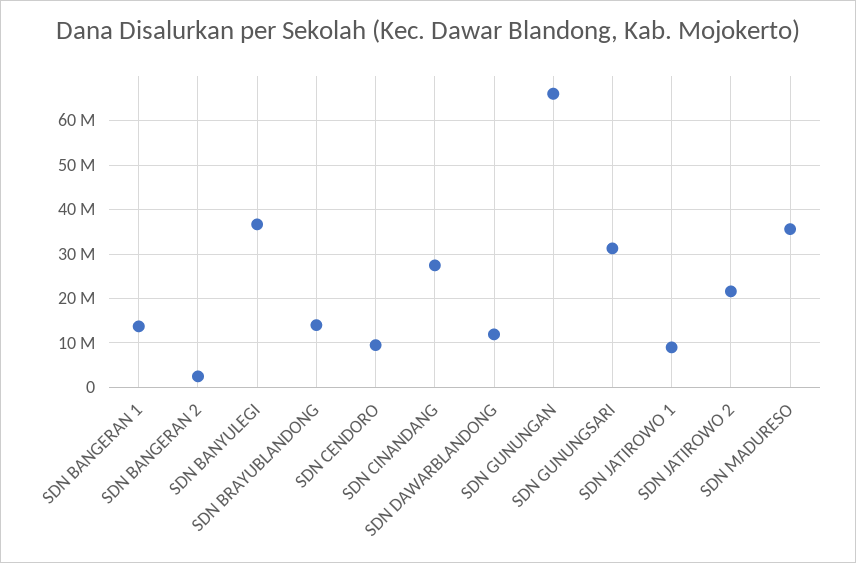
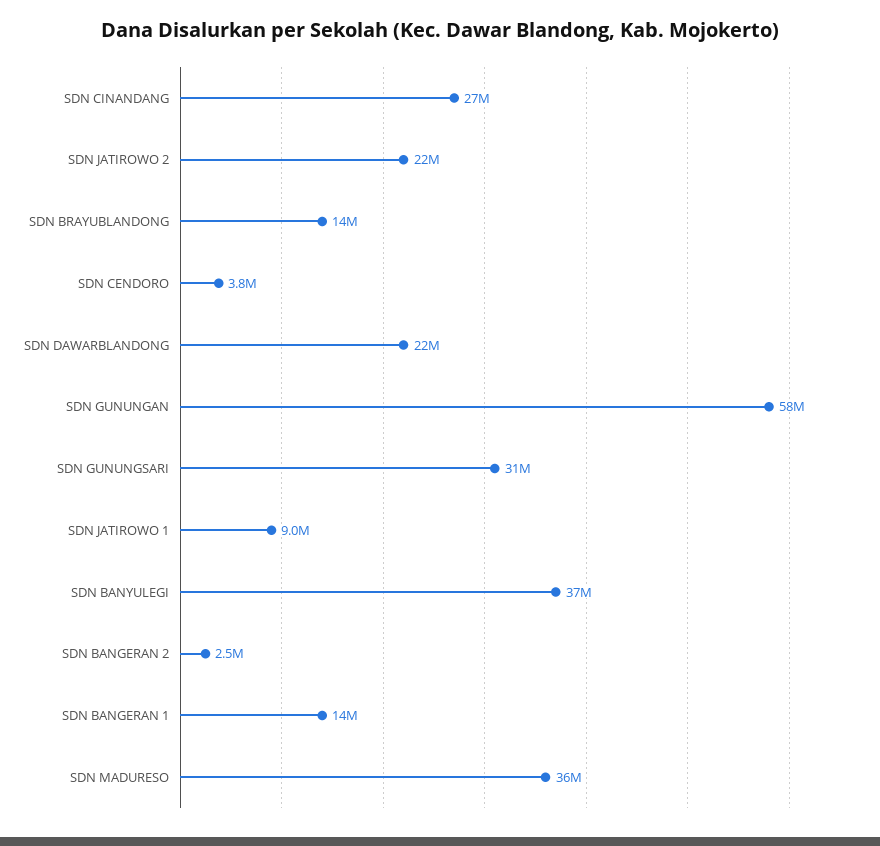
SDN CENDORO: 10000000 -> 3800000
SDN DAWARBLANDONG: 12000000 -> 22000000
SDN GUNUNGAN: 66000000 -> 58000000

